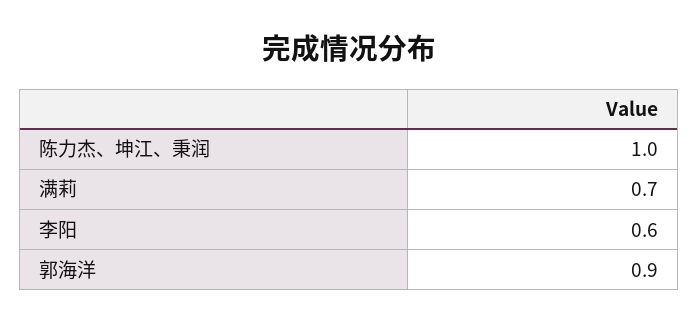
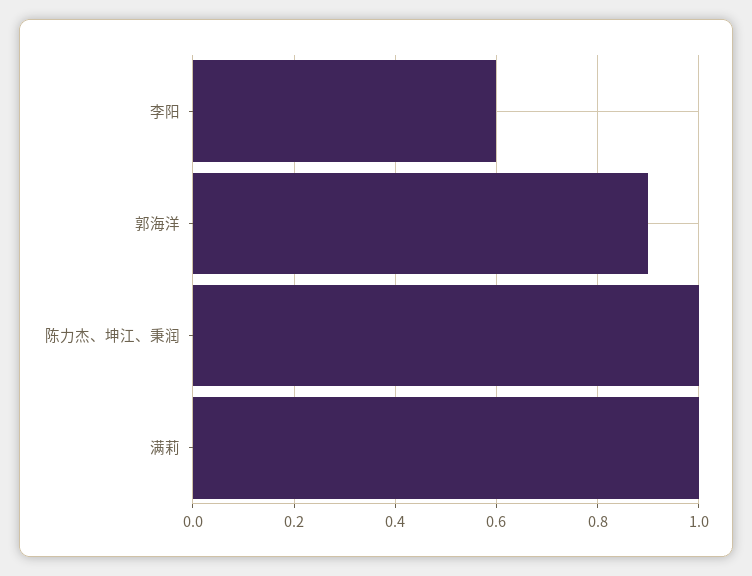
满莉: 0.7 -> 1

